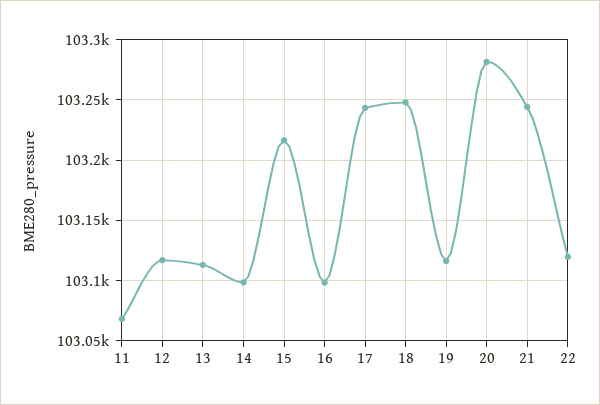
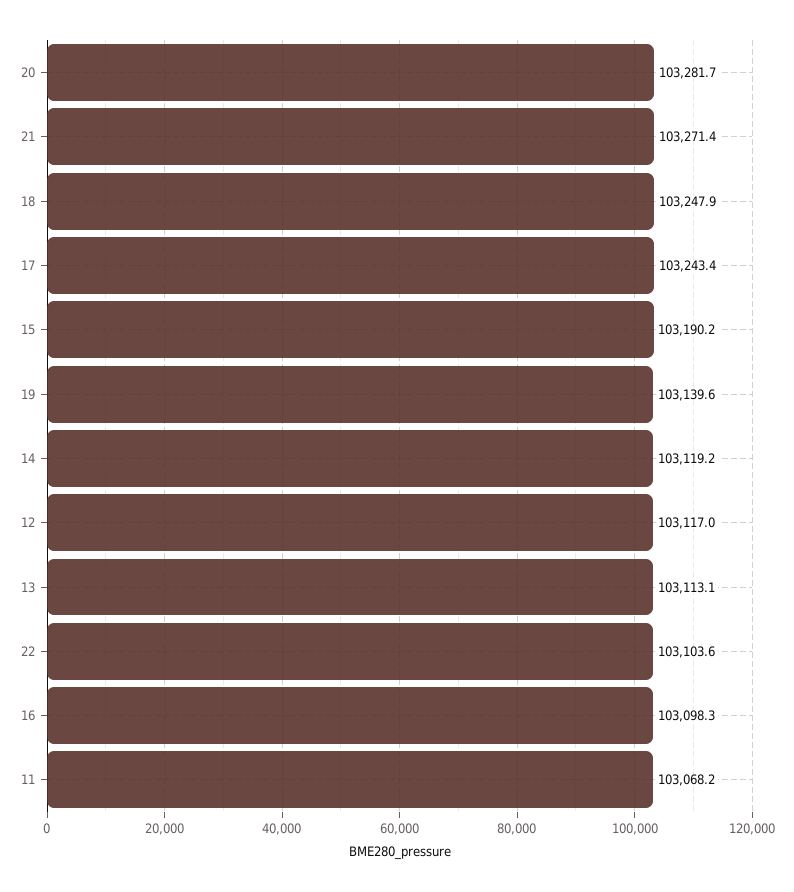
14: 103100 -> 103119.2
15: 103215 -> 103190.2
19: 103115 -> 103139.6
21: 103245 -> 103271.4
22: 103120 -> 103103.6

